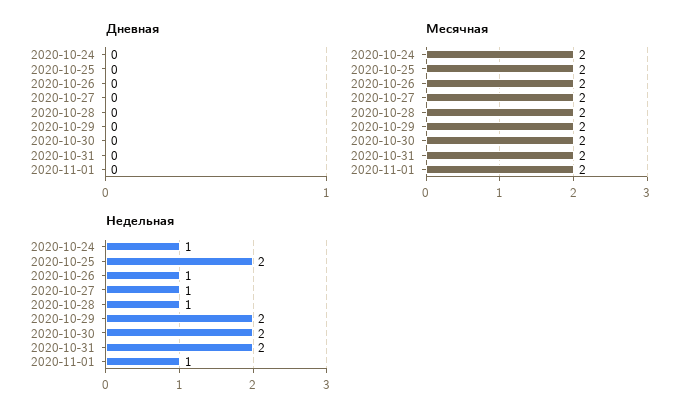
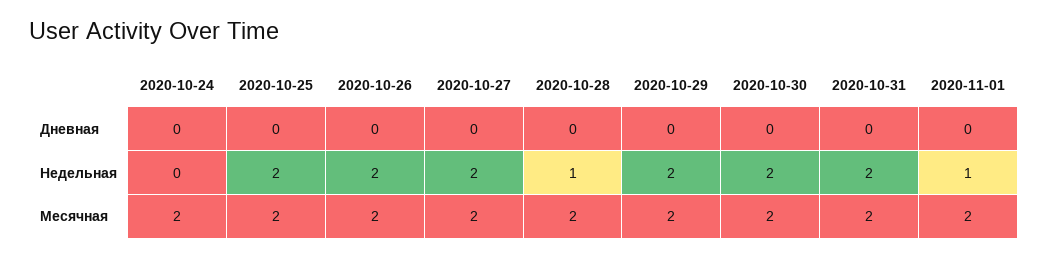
Недельная, 2020-10-24: 1 -> 0
Недельная, 2020-10-26: 1 -> 2
Недельная, 2020-10-27: 1 -> 2

